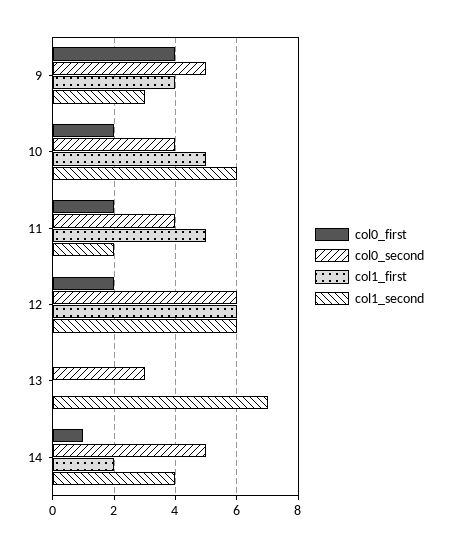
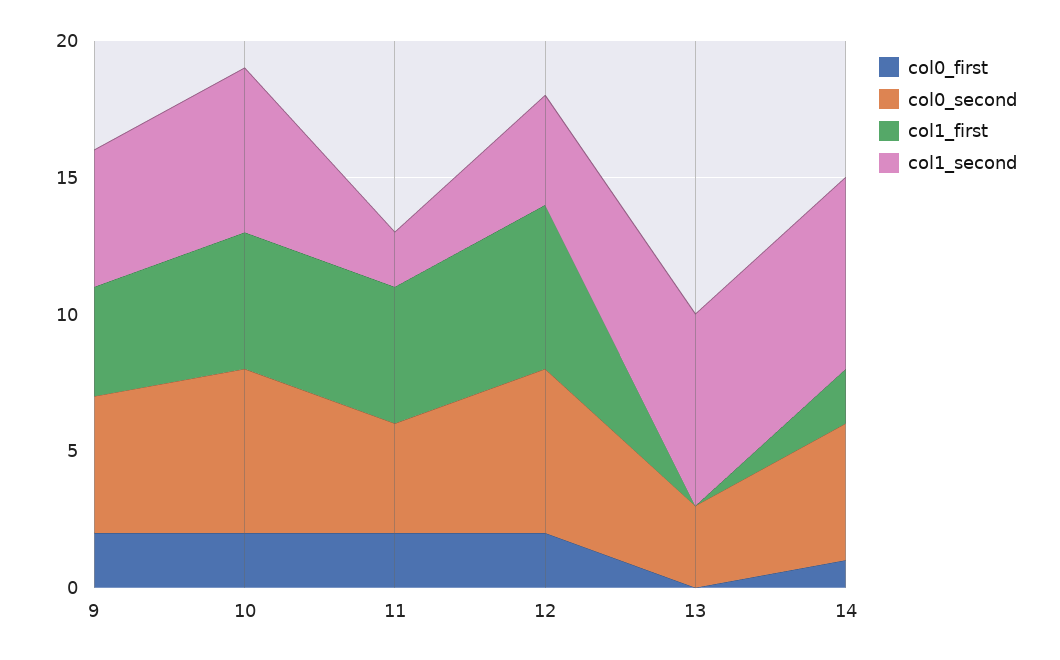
col0_first, 9: 4 -> 2
col1_second, 9: 3 -> 5
col0_second, 10: 4 -> 6
col1_second, 12: 6 -> 4
col1_second, 14: 4 -> 7

